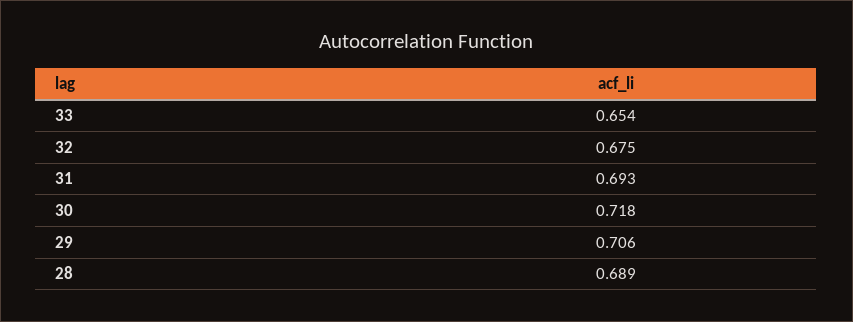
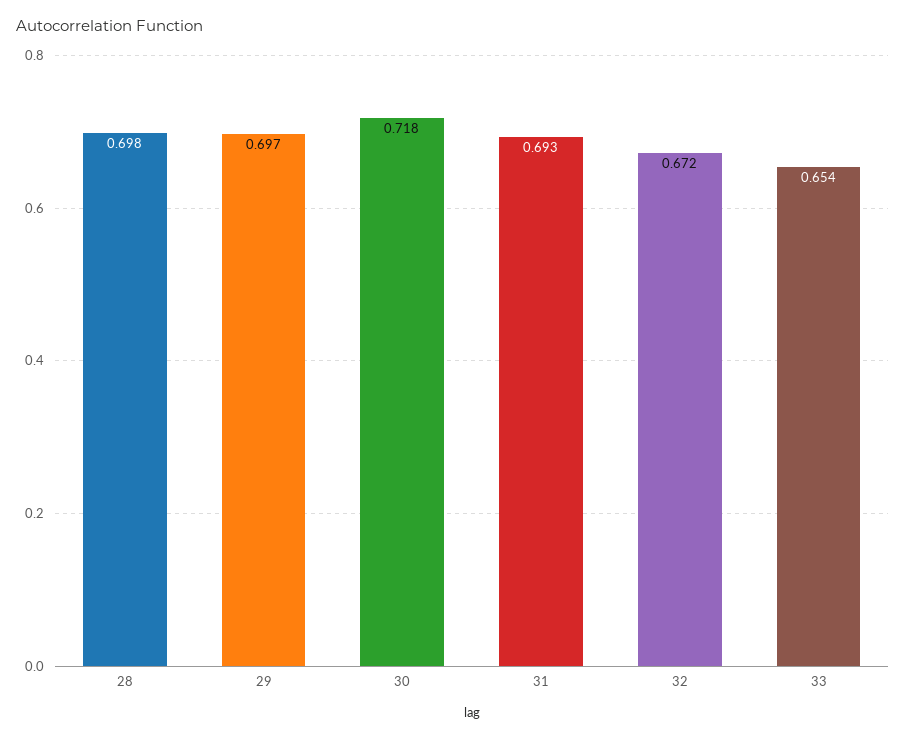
32: 0.675 -> 0.672
29: 0.706 -> 0.697
28: 0.689 -> 0.698

